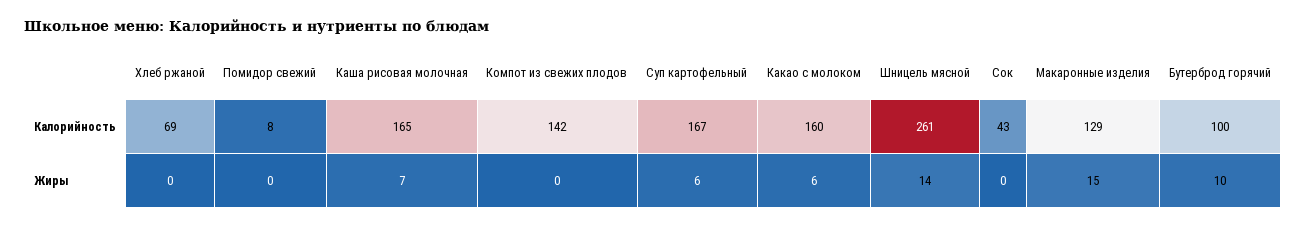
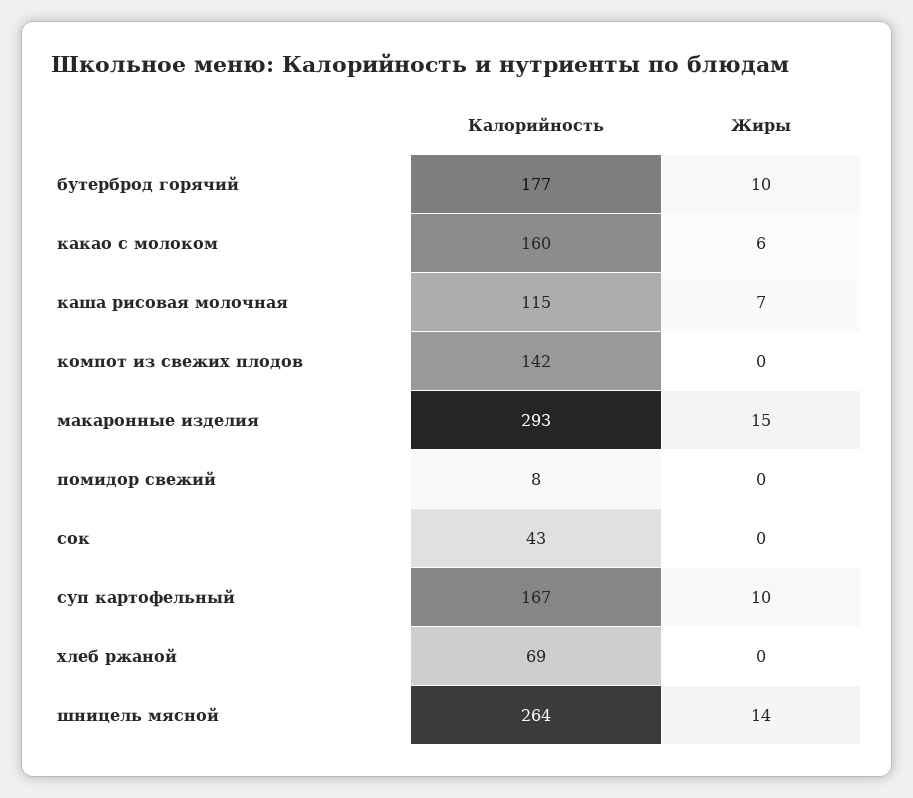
Каша рисовая молочная, Калорийность: 165 -> 115
Шницель мясной, Калорийность: 261 -> 264
Макаронные изделия, Калорийность: 129 -> 293
Бутерброд горячий, Калорийность: 100 -> 177
Суп картофельный, Жиры: 6 -> 10

